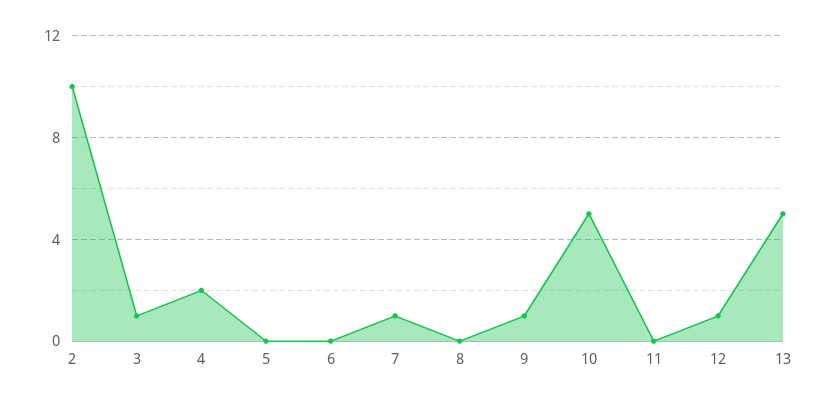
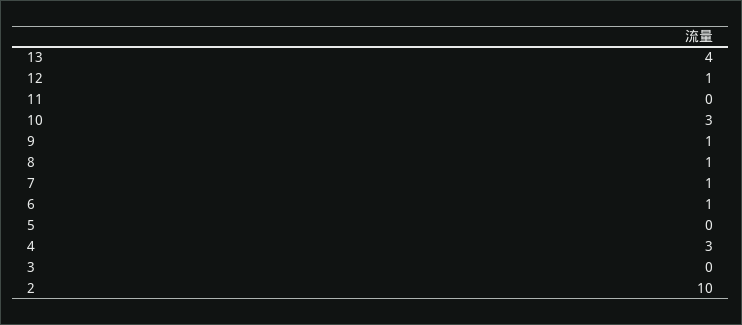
3: 1 -> 0
4: 2 -> 3
6: 0 -> 1
8: 0 -> 1
10: 5 -> 3
13: 5 -> 4

